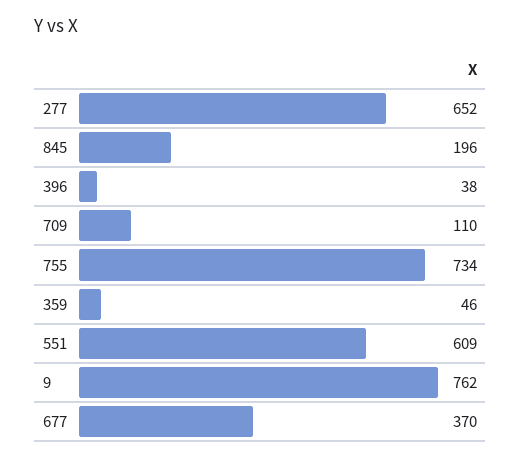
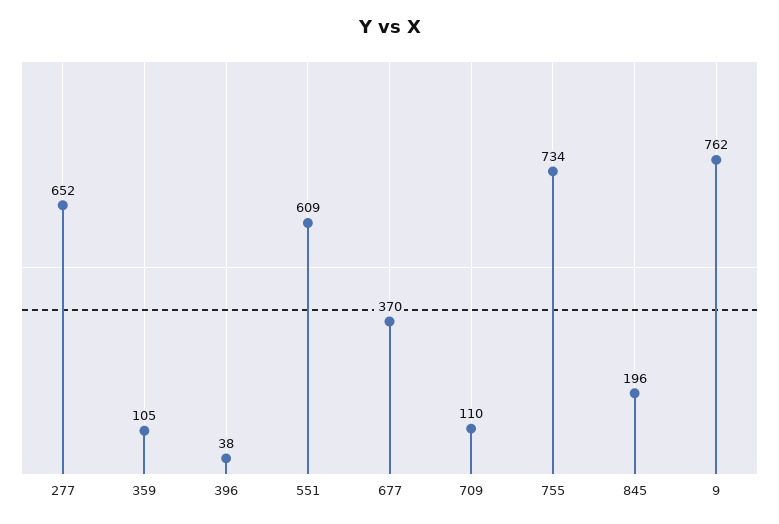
359: 46 -> 105

